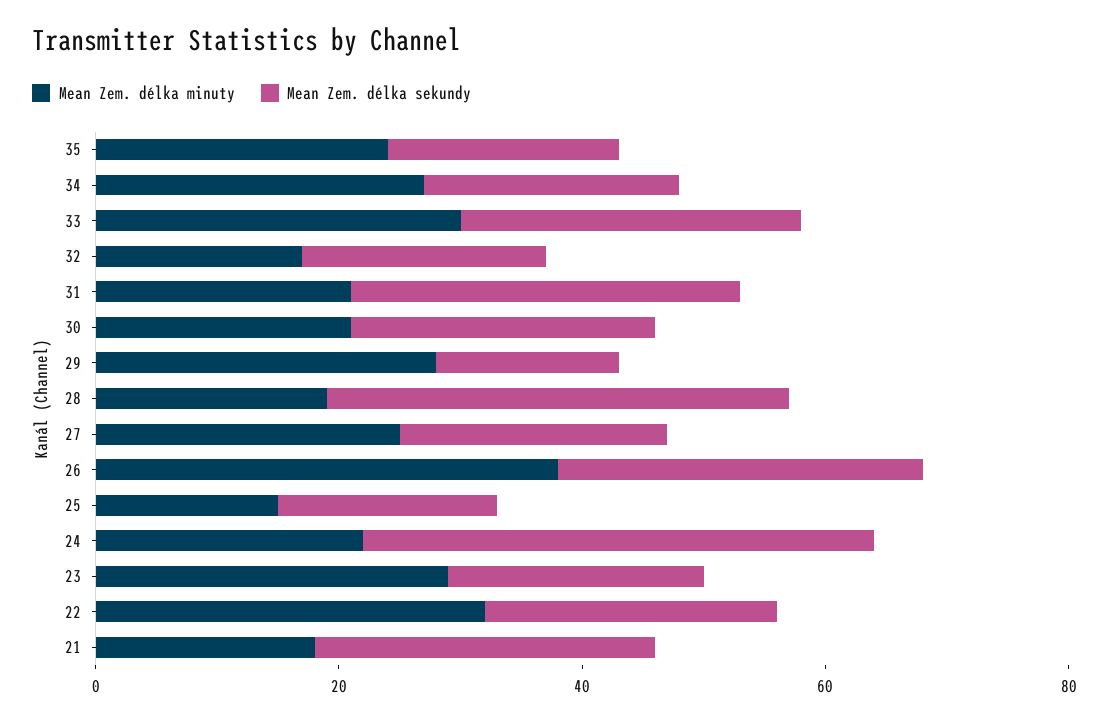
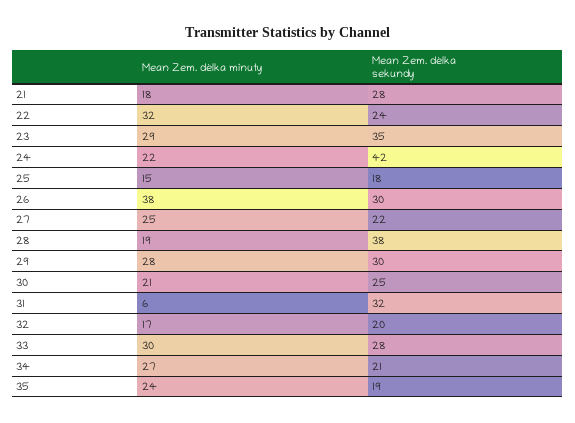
Mean Zem. délka minuty, 31: 20 -> 6
Mean Zem. délka sekundy, 29: 15 -> 30
Mean Zem. délka sekundy, 23: 20 -> 35

